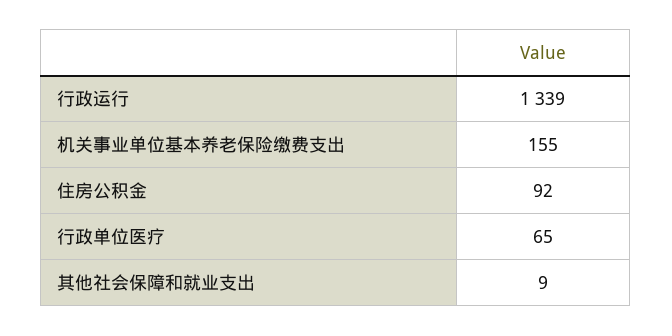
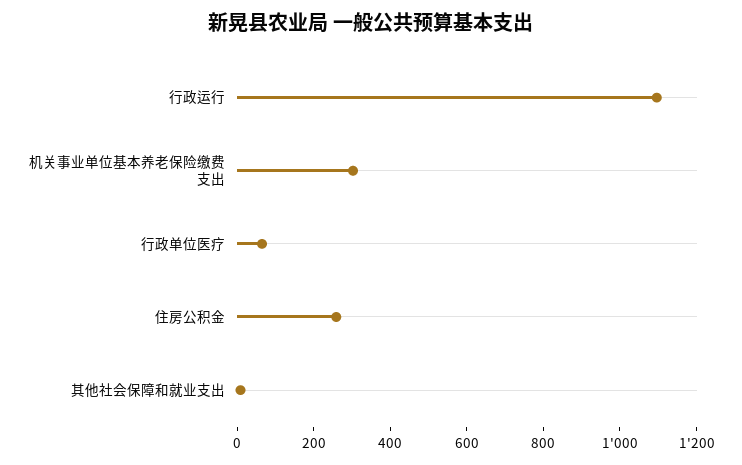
行政运行: 1339 -> 1100
机关事业单位基本养老保险缴费支出: 155 -> 300
住房公积金: 92 -> 250

